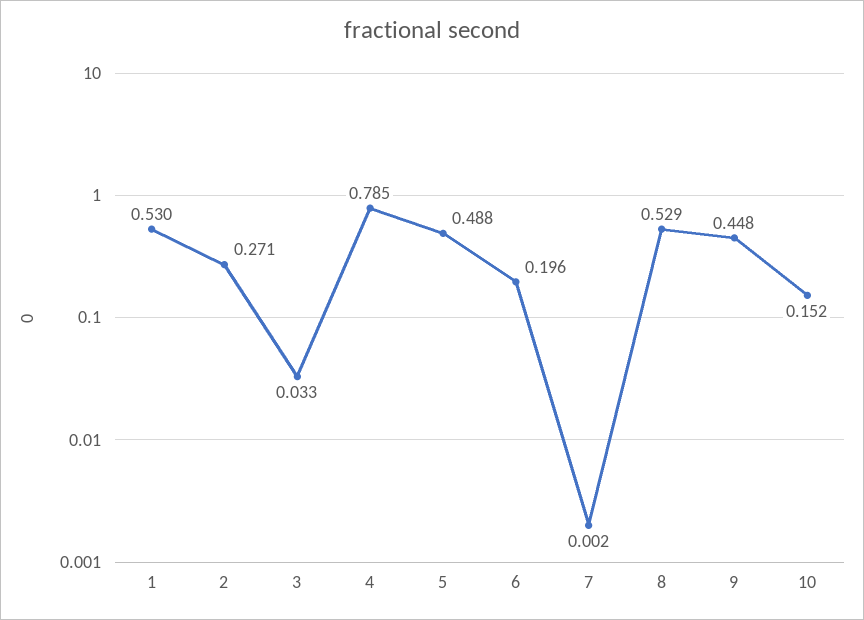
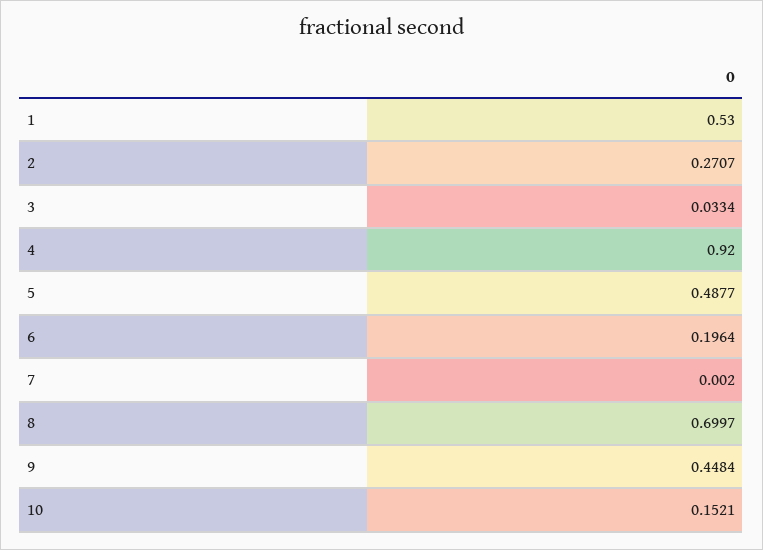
4: 0.785 -> 0.92
8: 0.529 -> 0.6997

